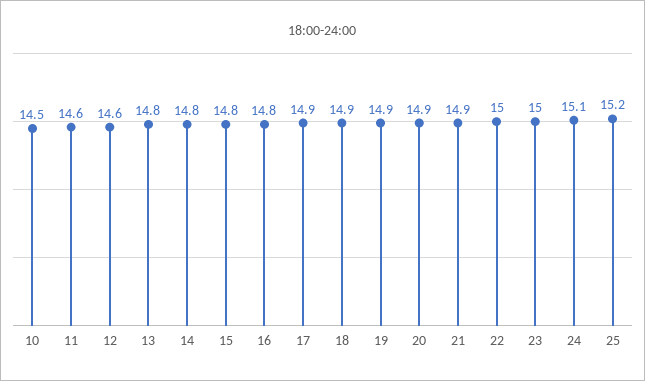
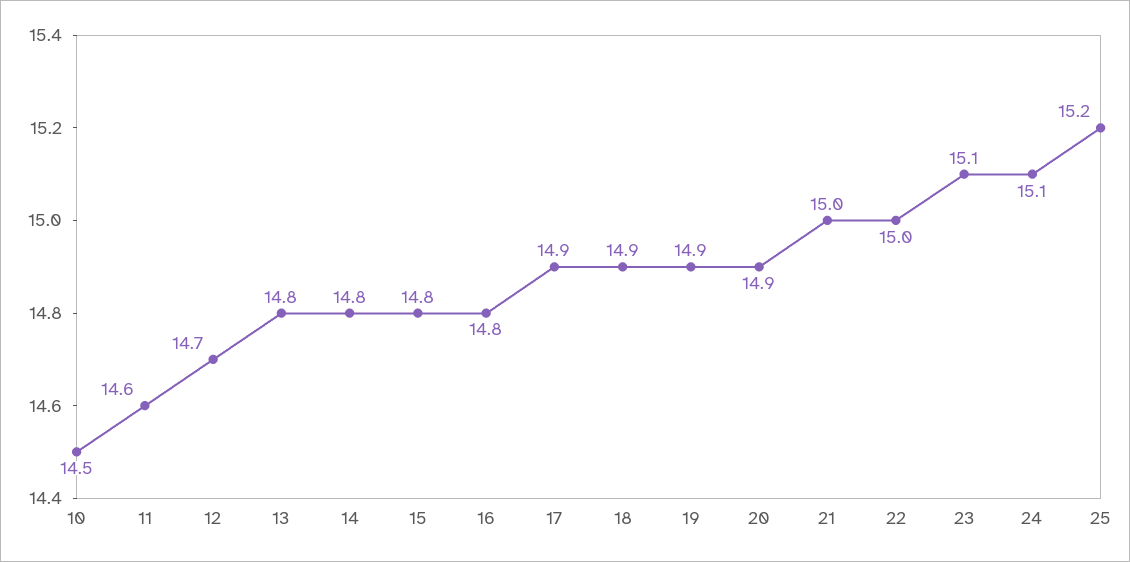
12: 14.6 -> 14.7
21: 14.9 -> 15
23: 15 -> 15.1

